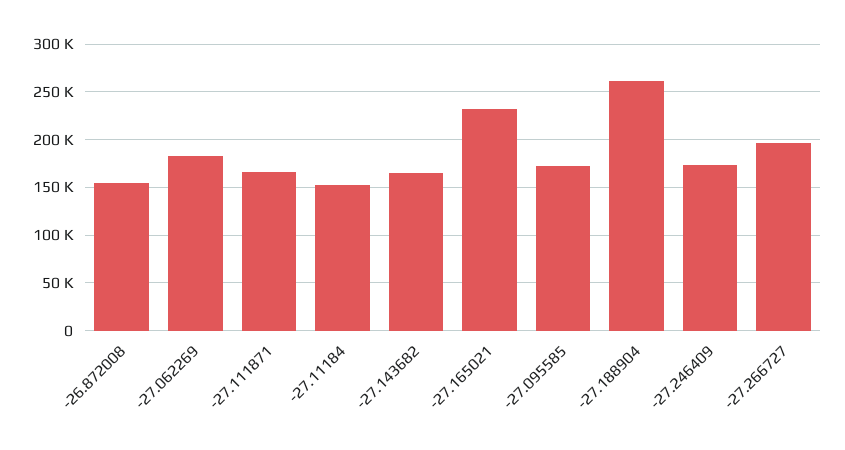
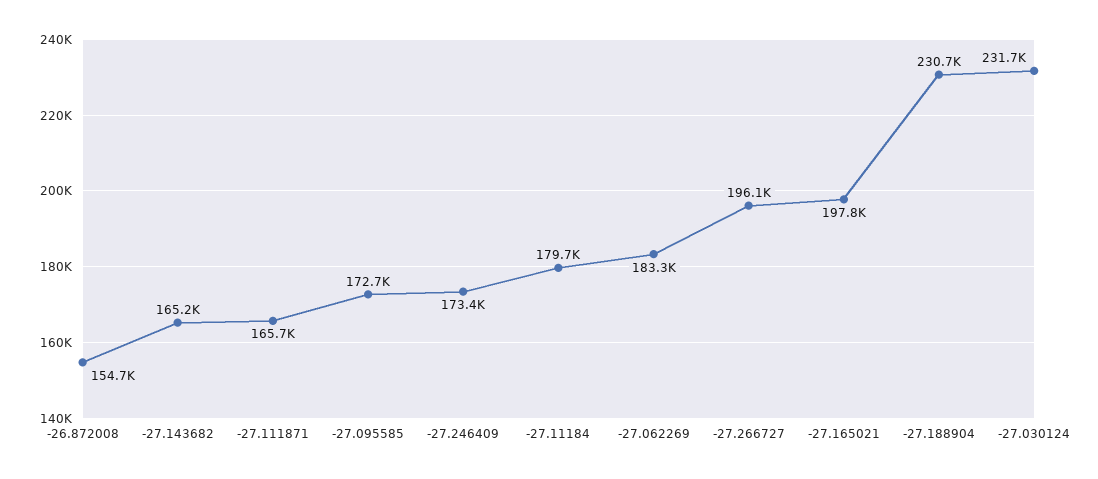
-27.11184: 150000 -> 179700
-27.165021: 230000 -> 197800
-27.188904: 260000 -> 230700
-27.030124: none -> 231700

